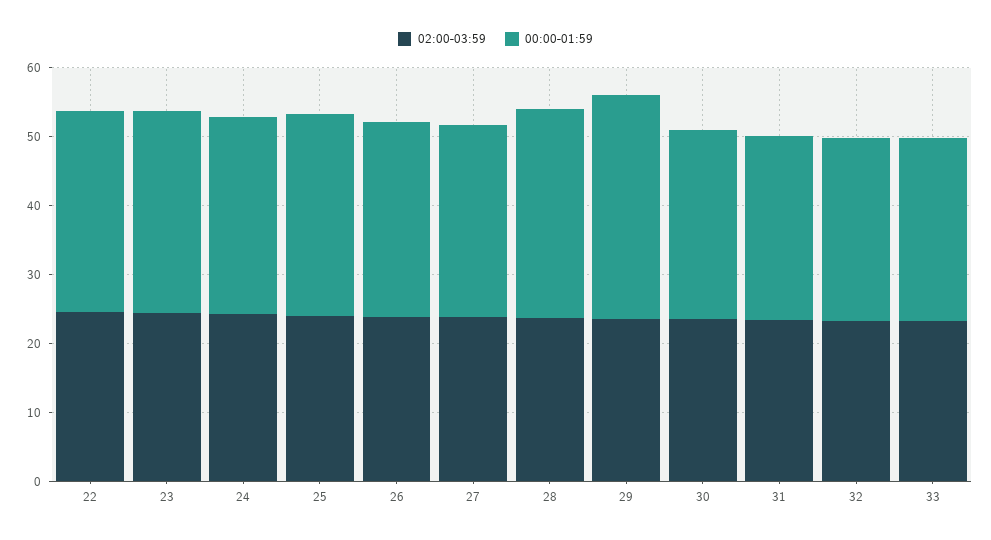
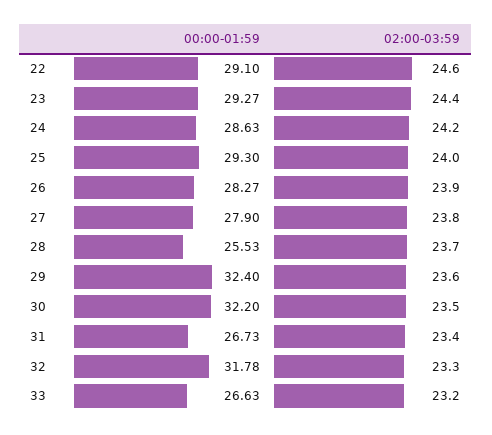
00:00-01:59, 28: 30 -> 25.53
00:00-01:59, 30: 28 -> 32.2
00:00-01:59, 32: 26 -> 31.78

